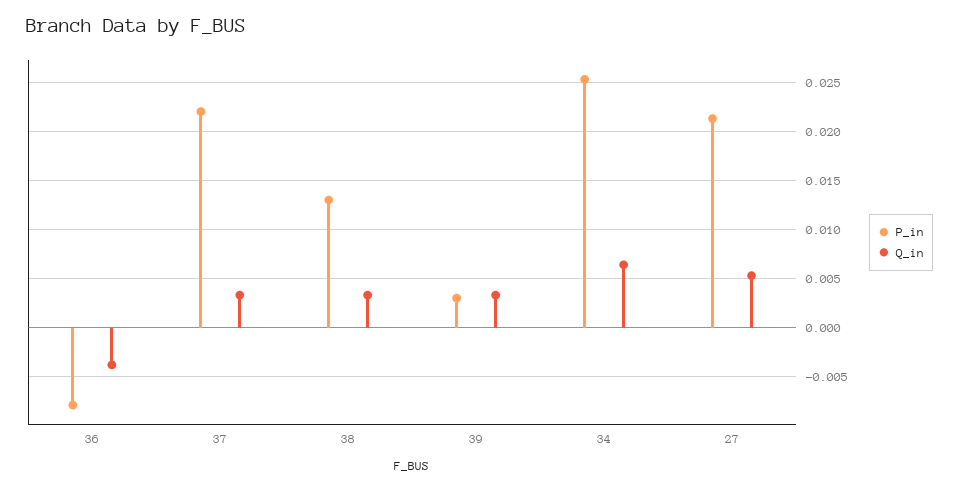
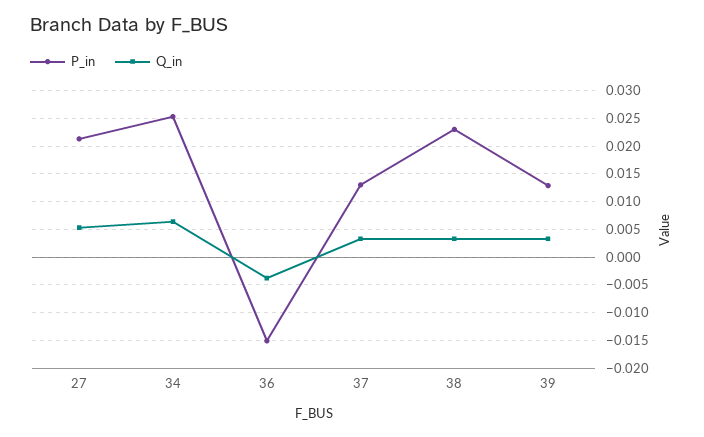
P_in, 36: -0.008 -> -0.015
P_in, 37: 0.022 -> 0.0125
P_in, 38: 0.013 -> 0.0225
P_in, 39: 0.003 -> 0.0125

